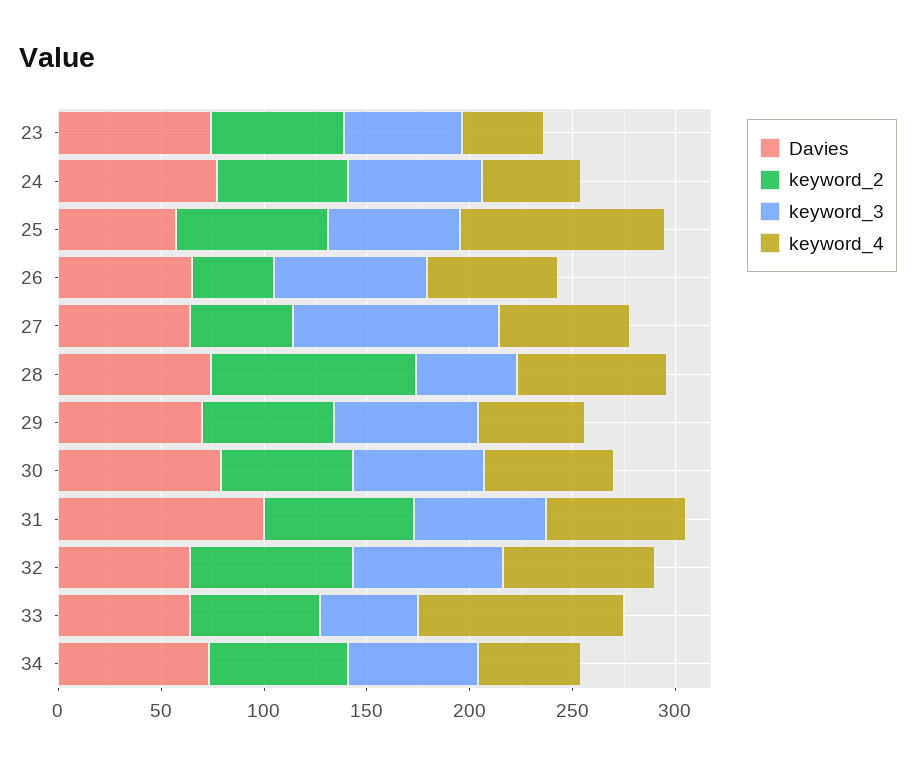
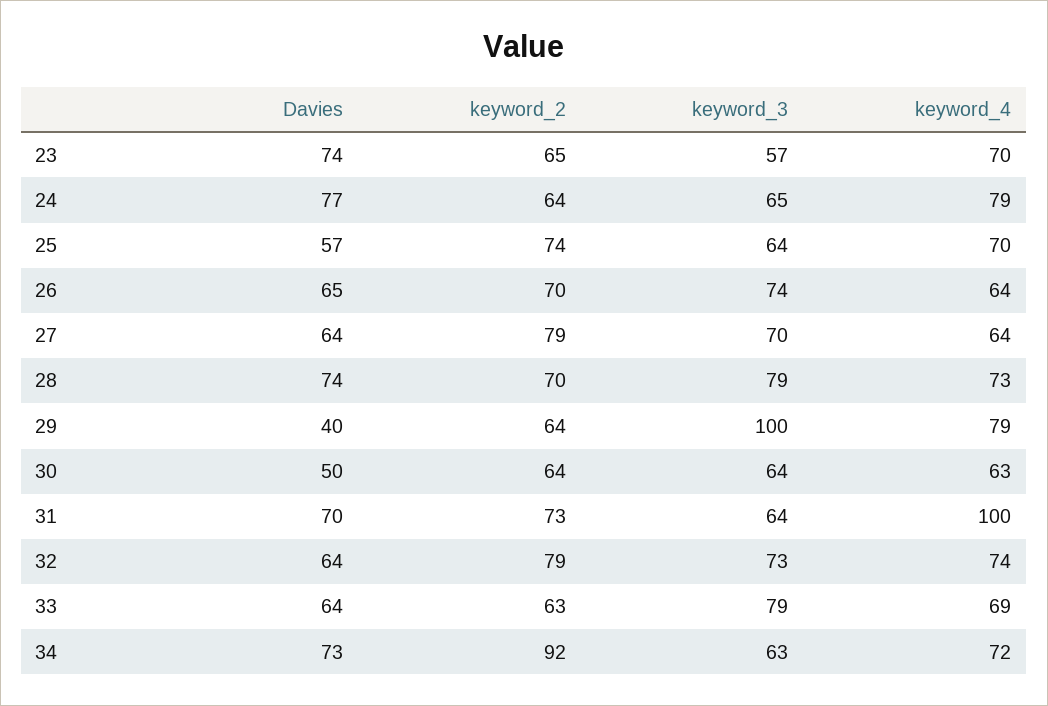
keyword_4, 23: 40 -> 70
keyword_4, 24: 50 -> 79
keyword_4, 25: 100 -> 70
keyword_2, 26: 40 -> 70
keyword_2, 27: 50 -> 79
keyword_3, 27: 100 -> 70
keyword_2, 28: 100 -> 70
keyword_3, 28: 50 -> 79
Davies, 29: 70 -> 40
keyword_3, 29: 70 -> 100
keyword_4, 29: 50 -> 79
Davies, 30: 80 -> 50
Davies, 31: 100 -> 70
keyword_4, 31: 70 -> 100
keyword_3, 33: 50 -> 79
keyword_4, 33: 100 -> 69
keyword_2, 34: 70 -> 92
keyword_4, 34: 50 -> 72

